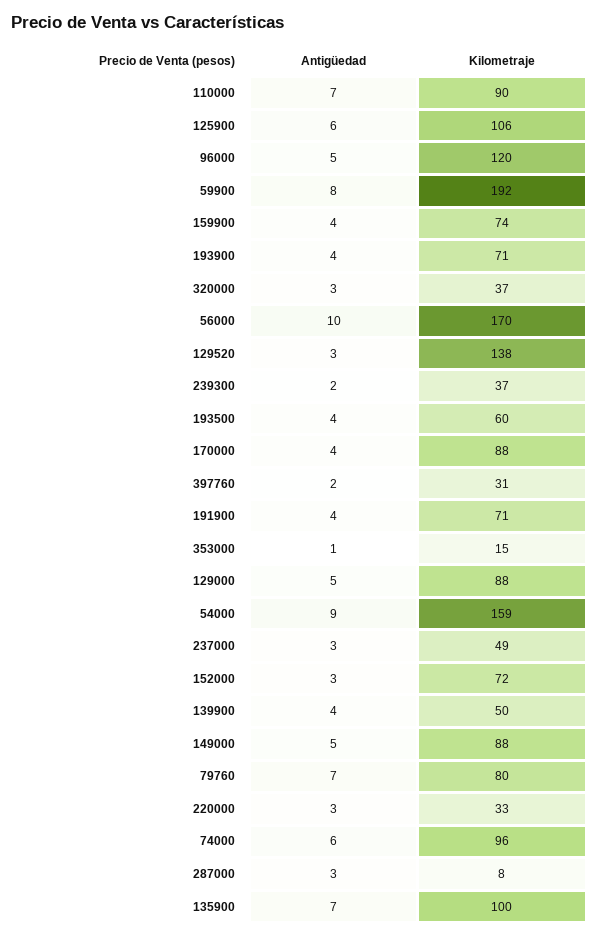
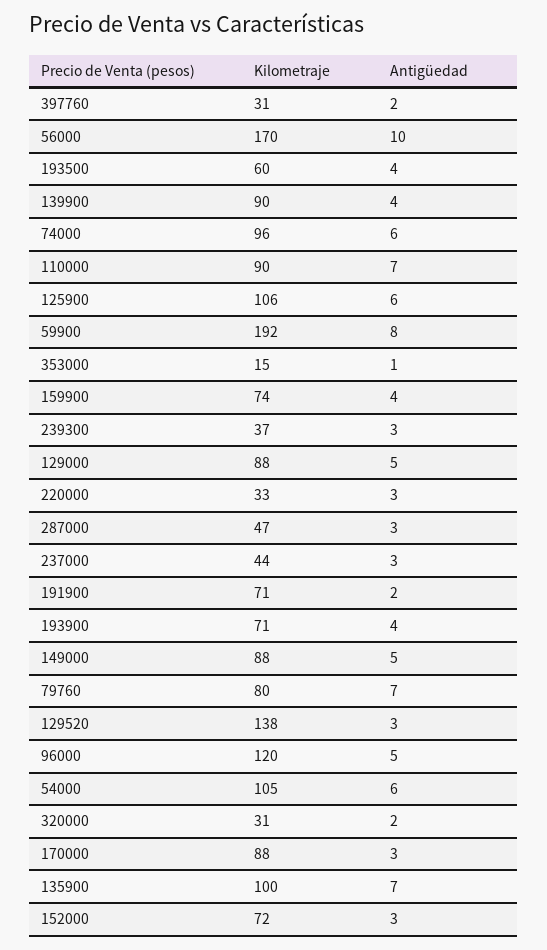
Antigüedad, 320000: 3 -> 2
Kilometraje, 320000: 37 -> 31
Antigüedad, 239300: 2 -> 3
Antigüedad, 170000: 4 -> 3
Antigüedad, 191900: 4 -> 2
Antigüedad, 54000: 9 -> 6
Kilometraje, 54000: 159 -> 105
Kilometraje, 237000: 49 -> 44
Kilometraje, 139900: 50 -> 90
Kilometraje, 287000: 8 -> 47

